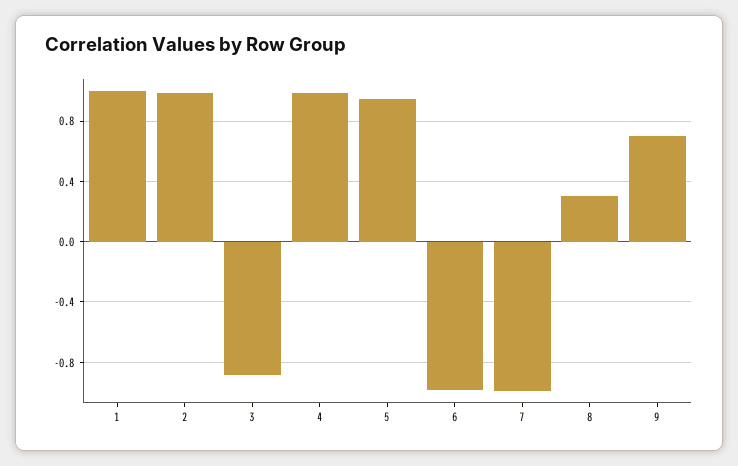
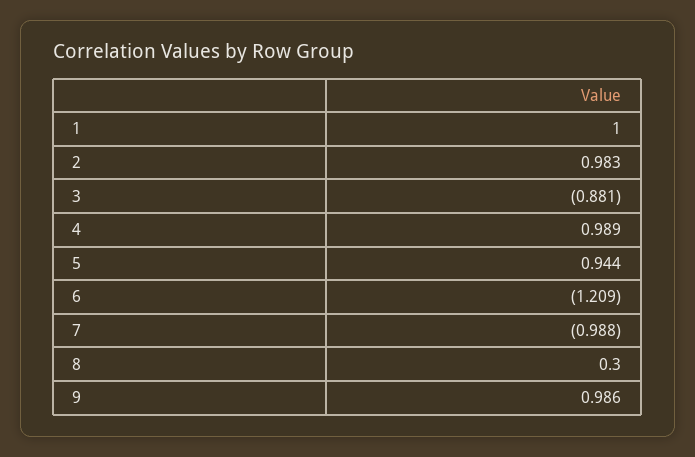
6: -1 -> -1.209
9: 0.7 -> 0.986

